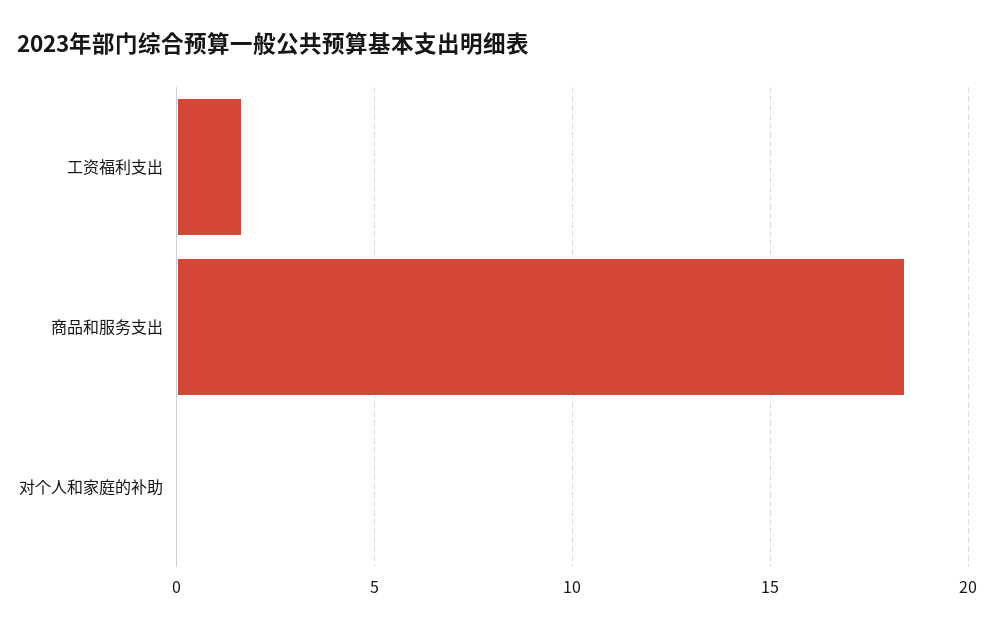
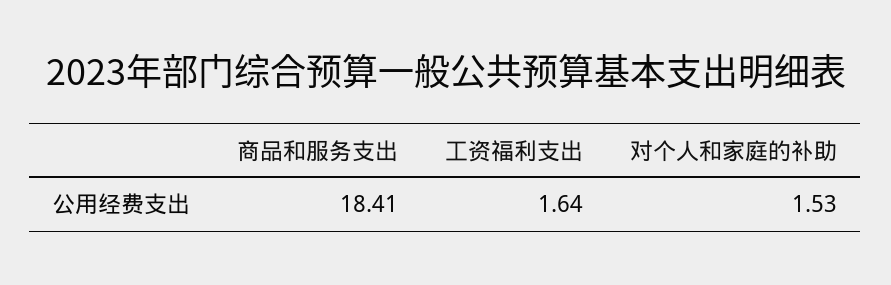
对个人和家庭的补助: 0 -> 1.53

